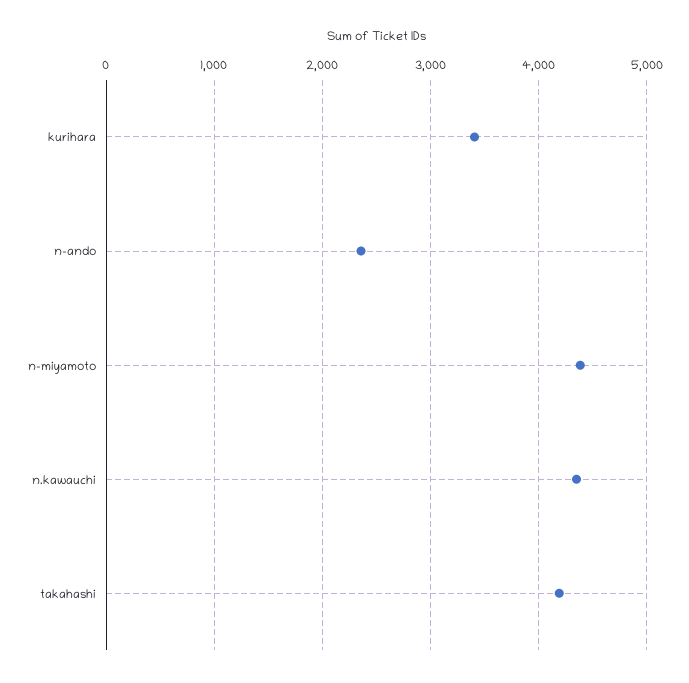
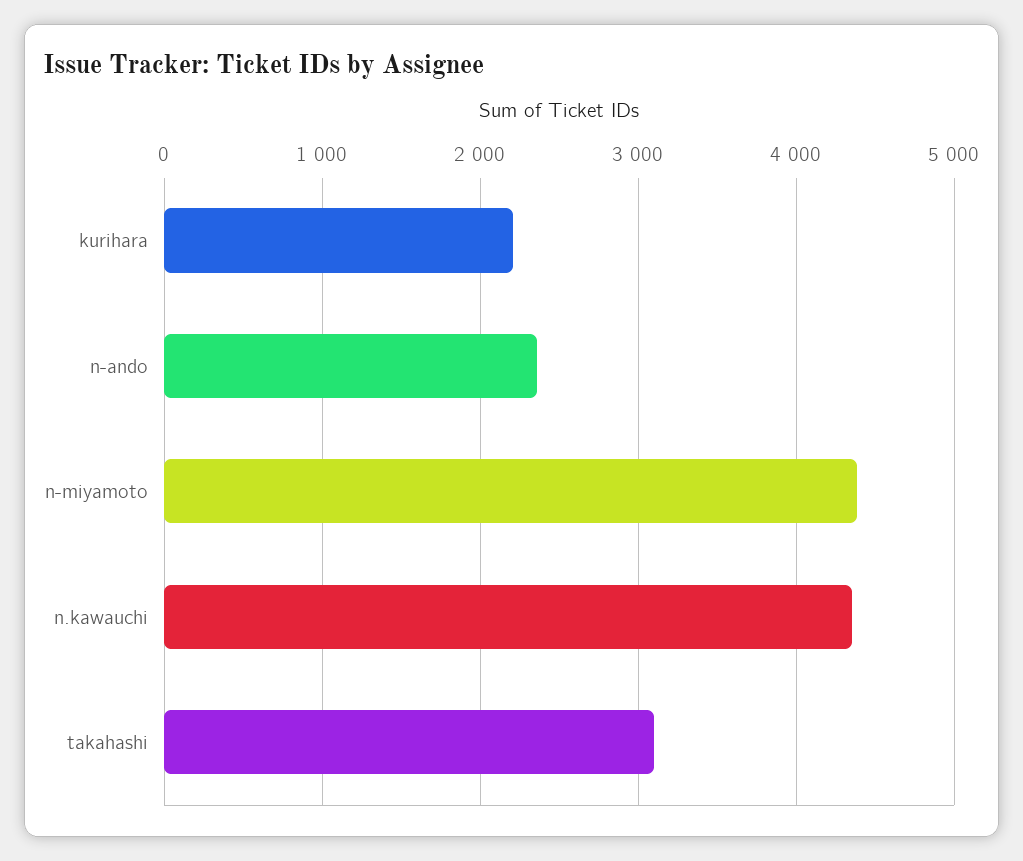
kurihara: 3400 -> 2200
takahashi: 4200 -> 3100

